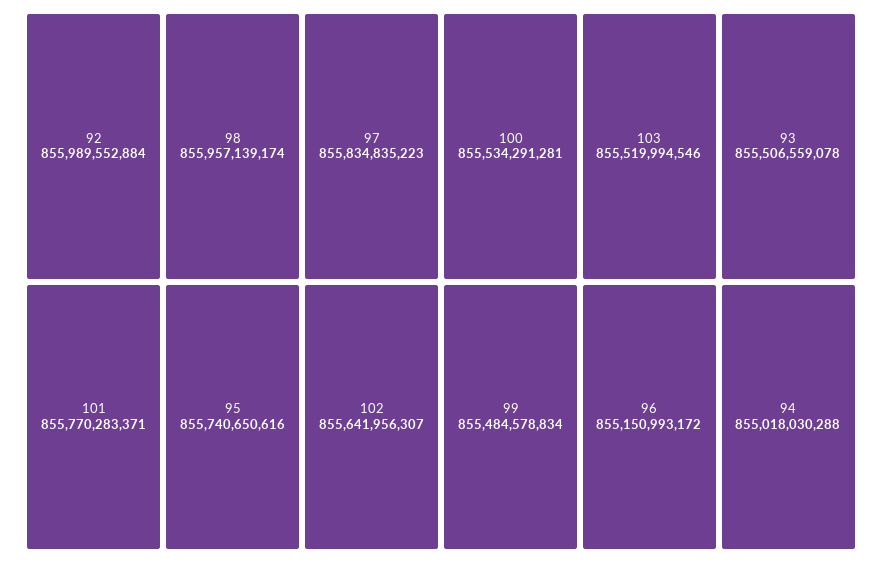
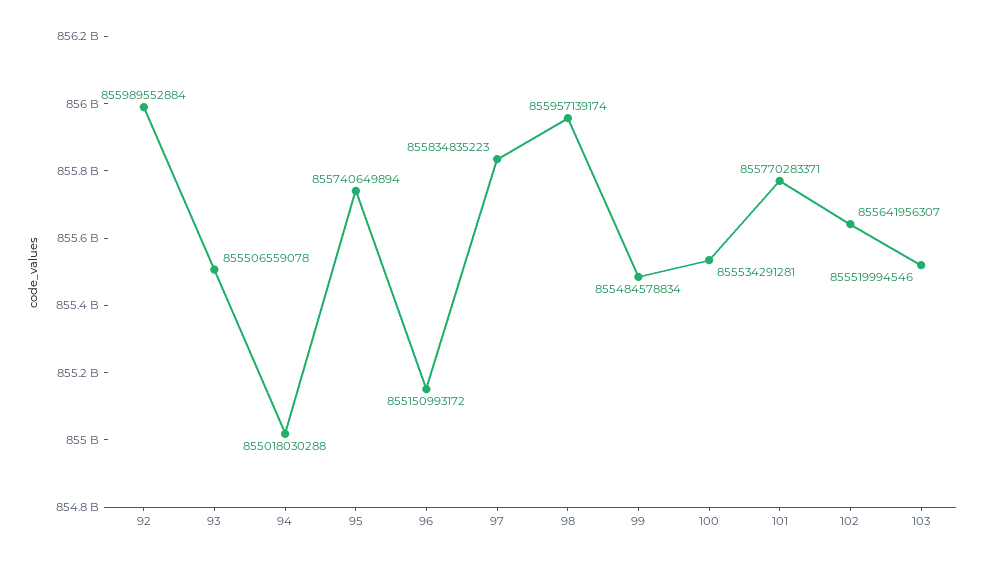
95: 855740650616 -> 855740649894

